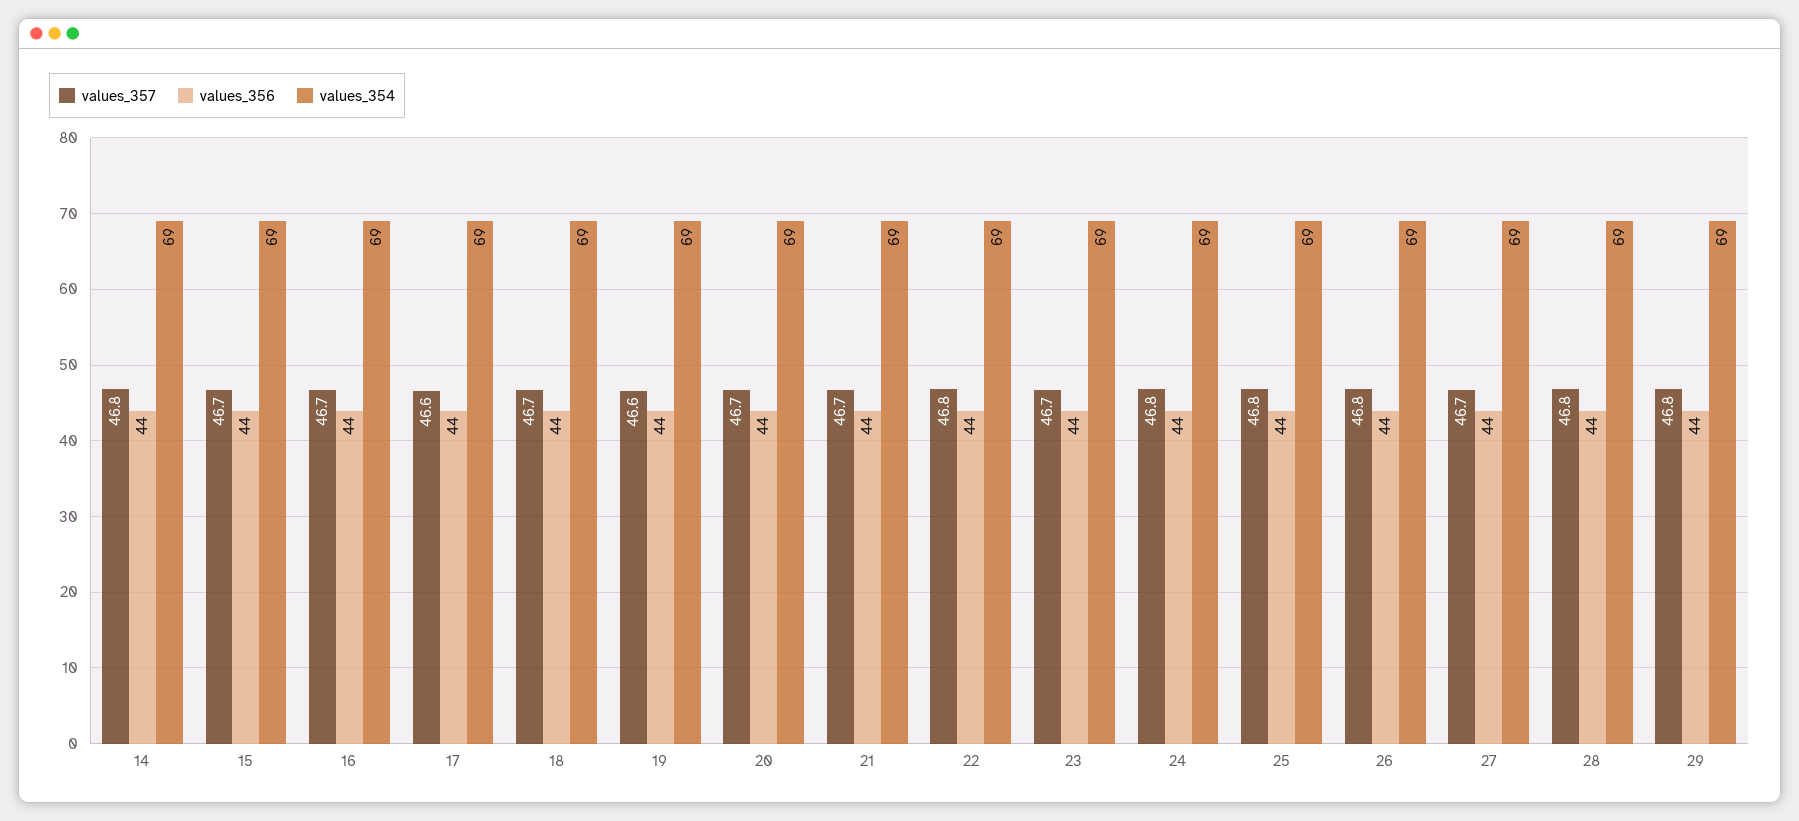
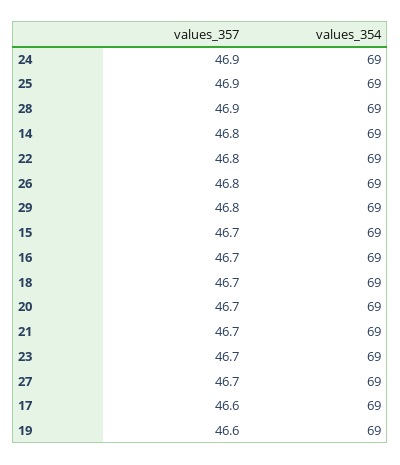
values_356, 14: 44 -> none
values_356, 15: 44 -> none
values_356, 16: 44 -> none
values_356, 17: 44 -> none
values_356, 18: 44 -> none
values_356, 19: 44 -> none
values_356, 20: 44 -> none
values_356, 21: 44 -> none
values_356, 22: 44 -> none
values_356, 23: 44 -> none
values_357, 24: 46.8 -> 46.9
values_356, 24: 44 -> none
values_357, 25: 46.8 -> 46.9
values_356, 25: 44 -> none
values_356, 26: 44 -> none
values_356, 27: 44 -> none
values_357, 28: 46.8 -> 46.9
values_356, 28: 44 -> none
values_356, 29: 44 -> none

